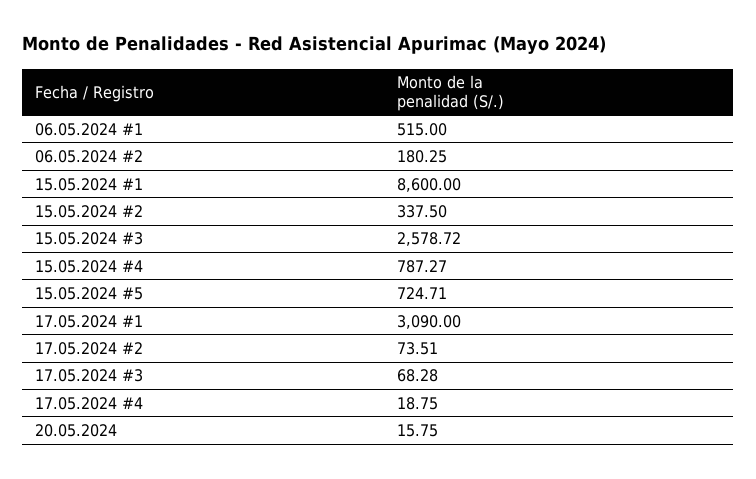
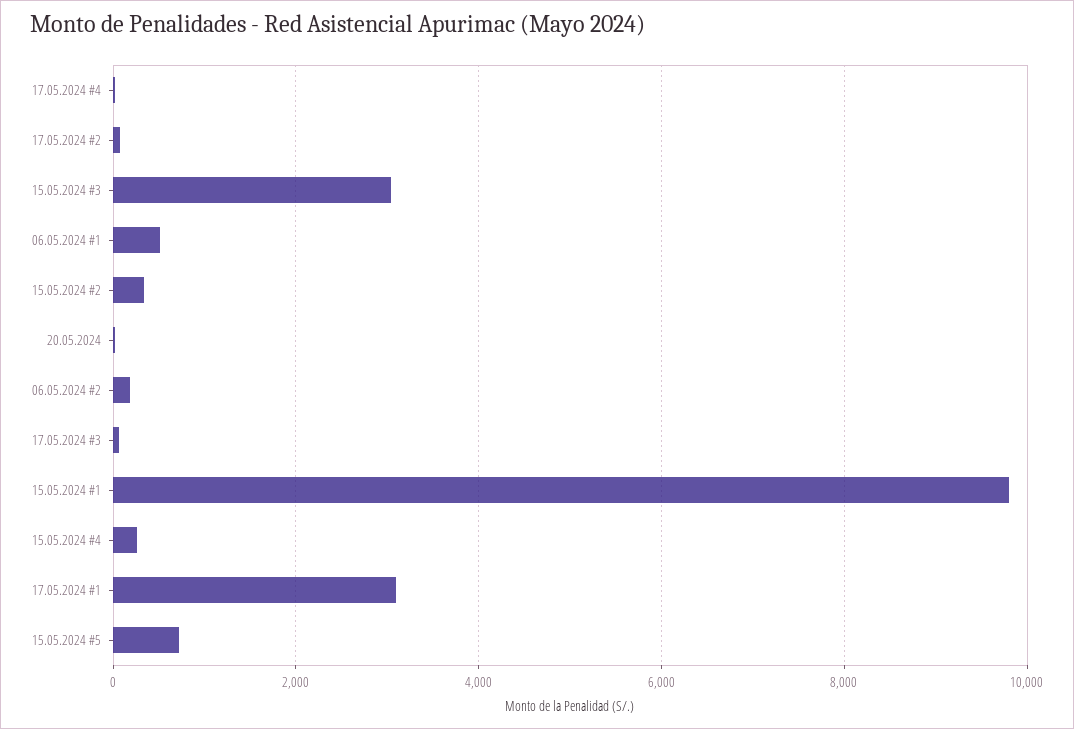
15.05.2024 #1: 8600 -> 9800
15.05.2024 #3: 2578.72 -> 3000
15.05.2024 #4: 787.27 -> 200

